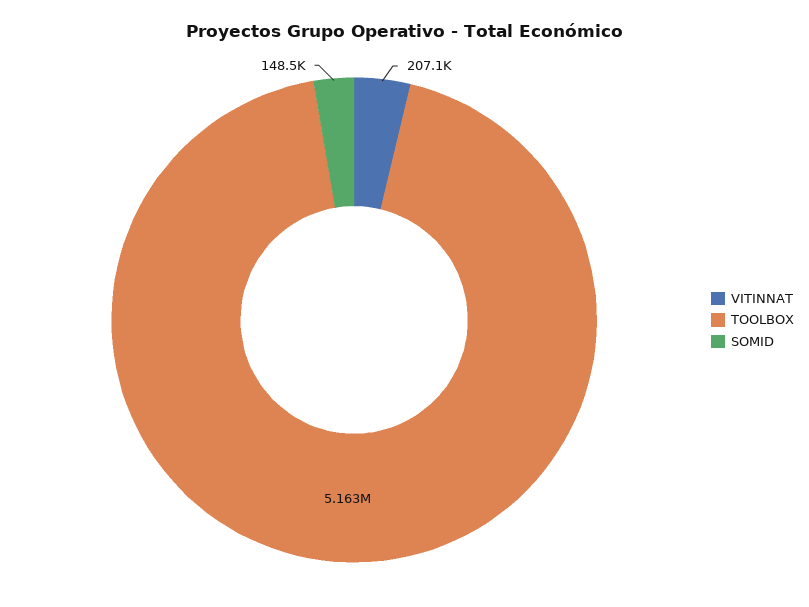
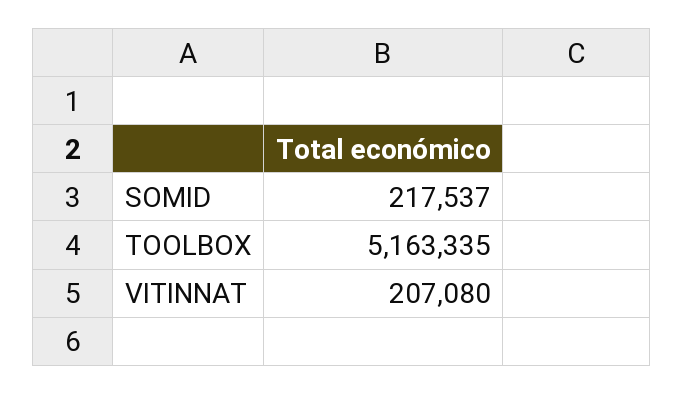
SOMID: 148500 -> 217537

